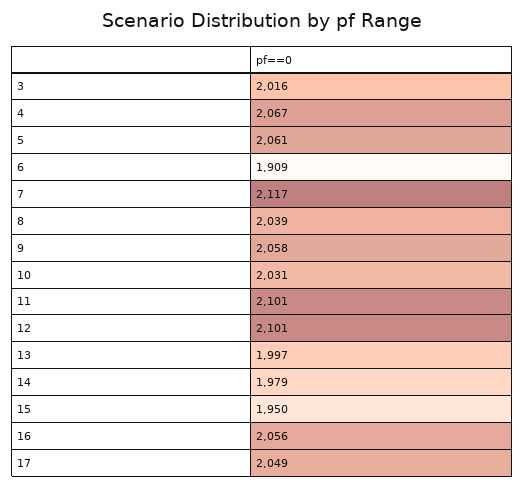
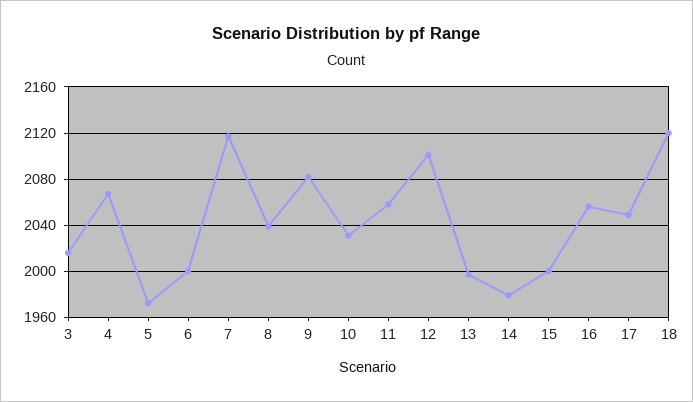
5: 2061 -> 1970
6: 1909 -> 2000
9: 2058 -> 2080
11: 2101 -> 2060
15: 1950 -> 2000
18: none -> 2120

